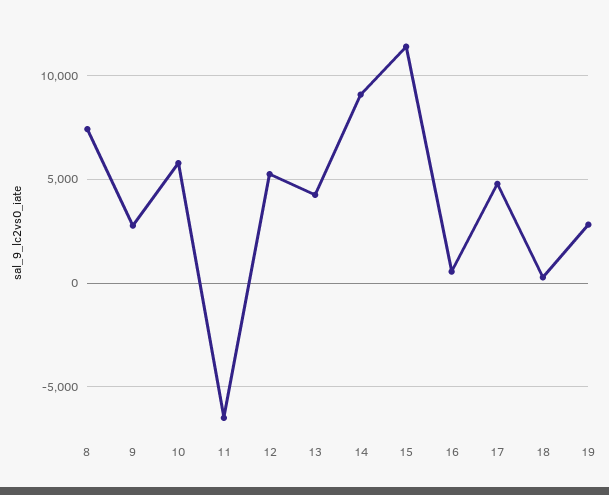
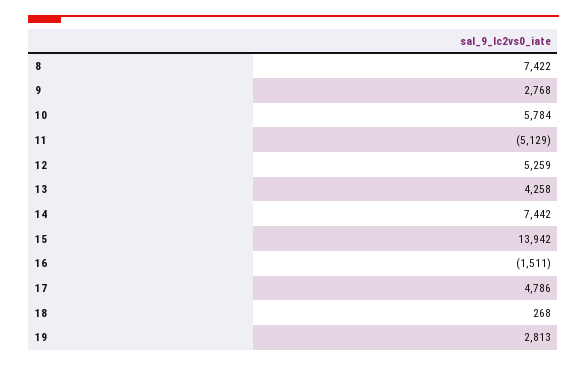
11: -6500 -> -5129
14: 9000 -> 7442
15: 11500 -> 13942
16: 500 -> -1511

